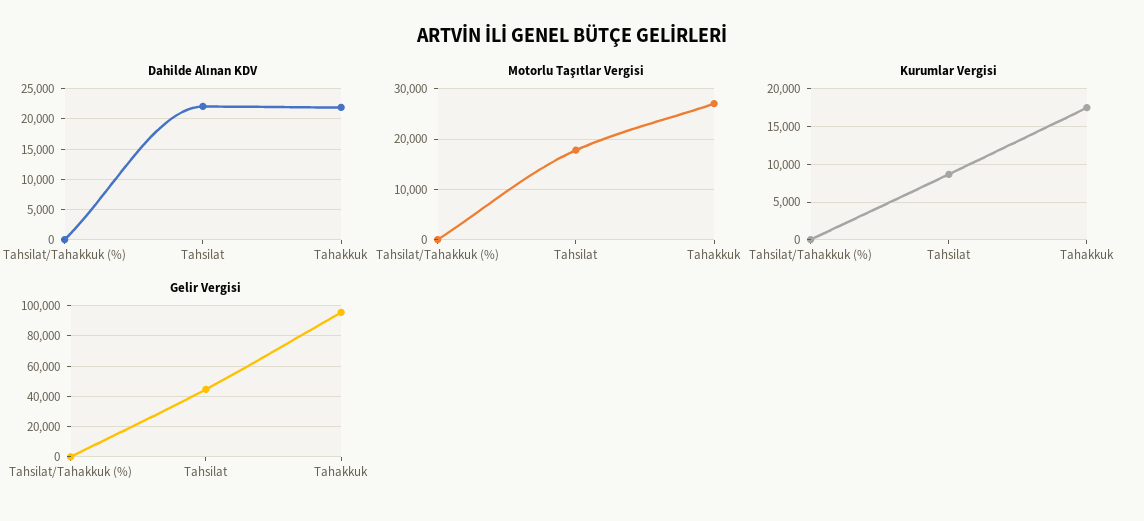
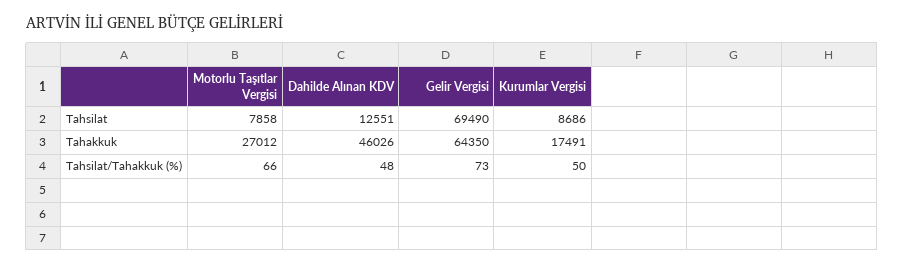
Dahilde Alınan KDV, Tahsilat: 22000 -> 12551
Dahilde Alınan KDV, Tahakkuk: 22000 -> 46026
Motorlu Taşıtlar Vergisi, Tahsilat: 18000 -> 7858
Gelir Vergisi, Tahsilat: 45000 -> 69490
Gelir Vergisi, Tahakkuk: 95000 -> 64350

